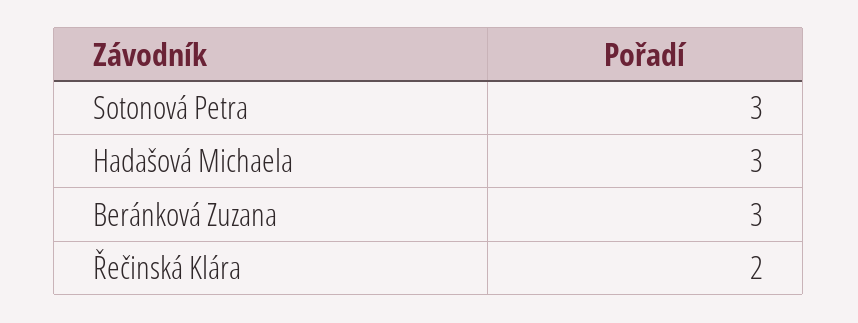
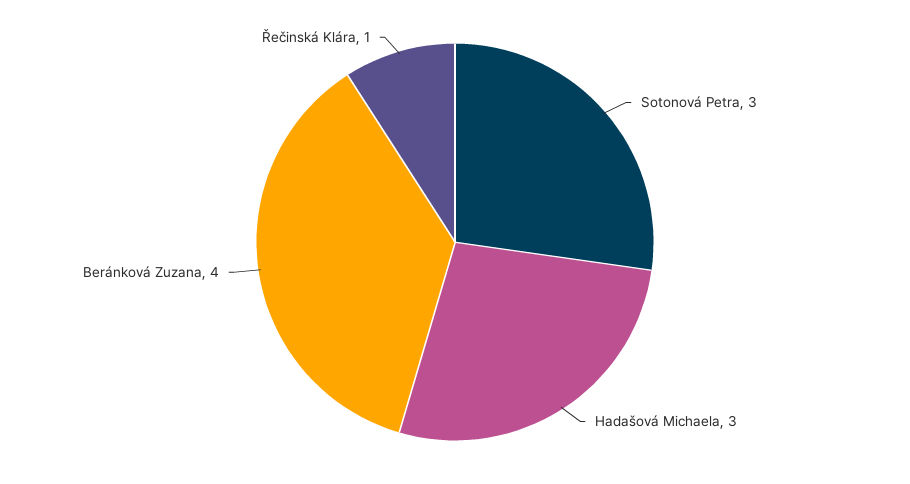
Beránková Zuzana: 3 -> 4
Řečinská Klára: 2 -> 1

